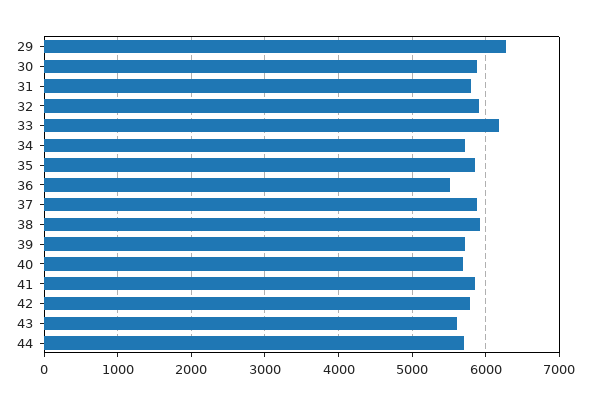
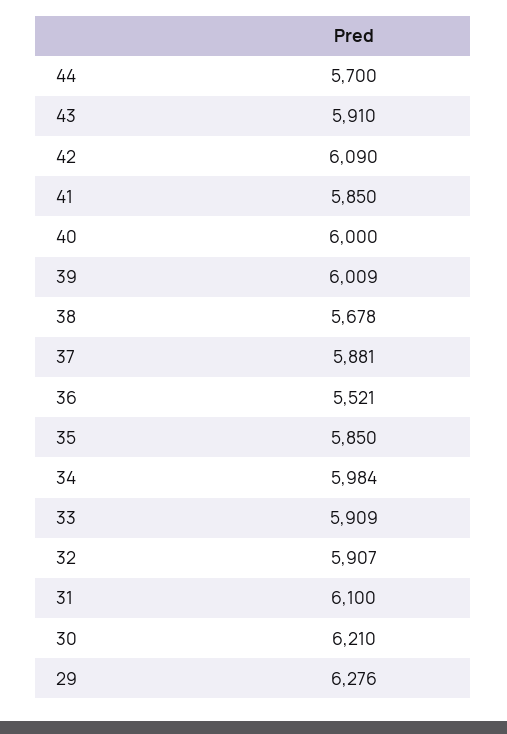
30: 5900 -> 6210
31: 5800 -> 6100
33: 6200 -> 5909
34: 5700 -> 5984
38: 5900 -> 5678
39: 5700 -> 6009
40: 5700 -> 6000
42: 5800 -> 6090
43: 5600 -> 5910

